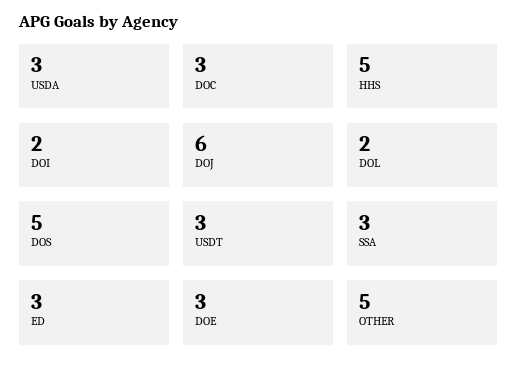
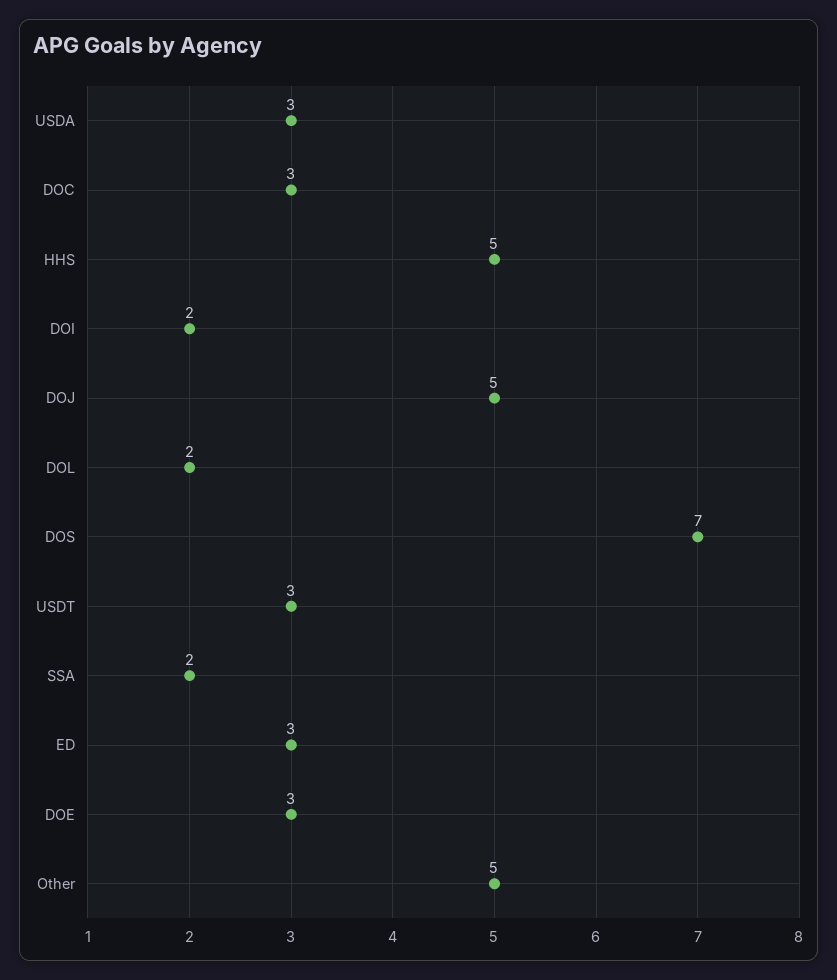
DOJ: 6 -> 5
DOS: 5 -> 7
SSA: 3 -> 2

